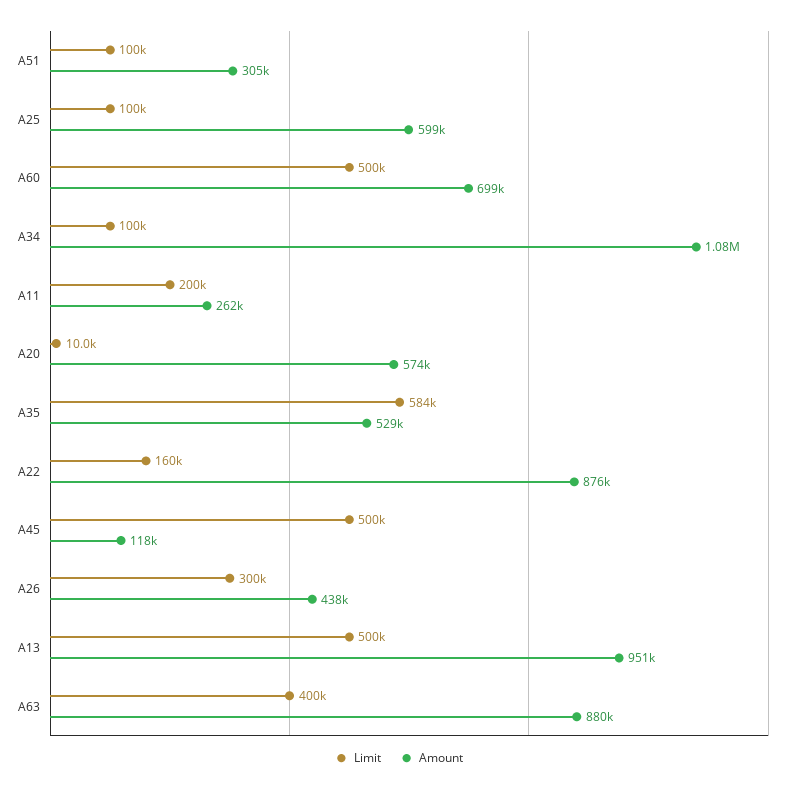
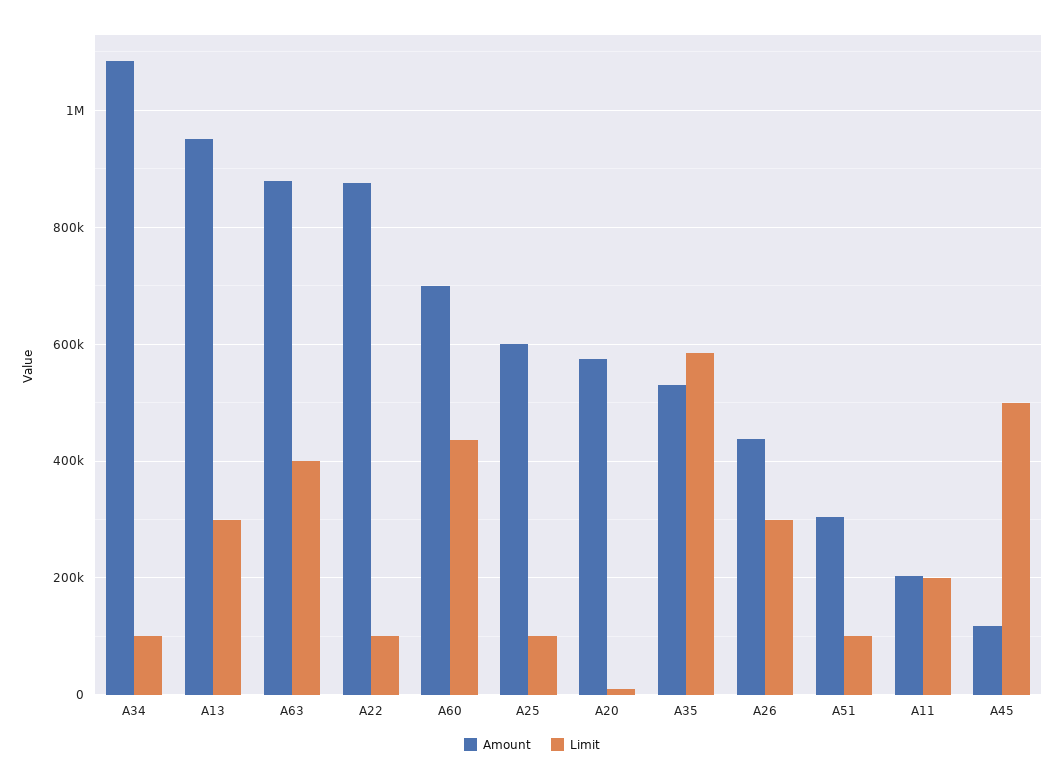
Limit, A60: 500000 -> 440000
Amount, A11: 262000 -> 200000
Limit, A22: 160000 -> 100000
Limit, A13: 500000 -> 300000

